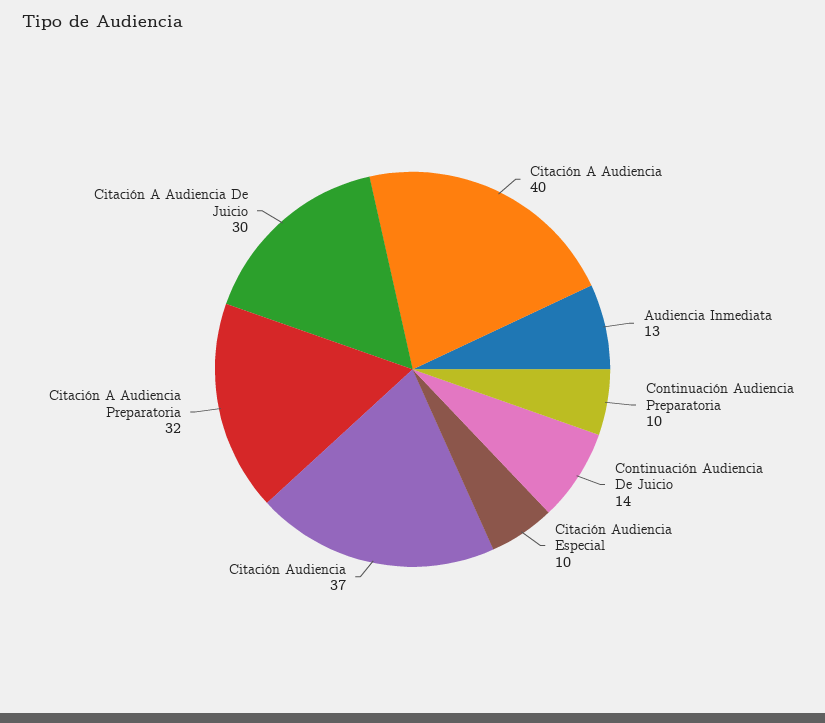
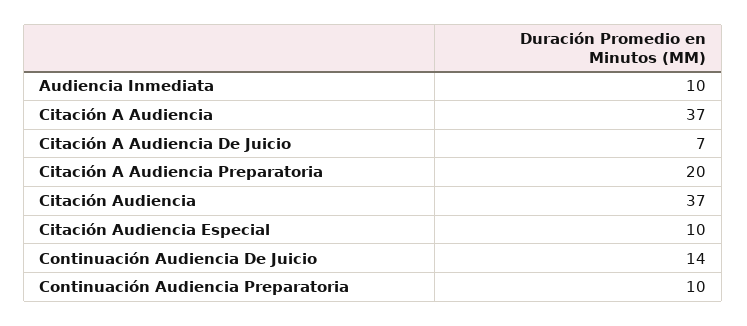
Citación A Audiencia: 40 -> 37
Audiencia Inmediata: 13 -> 10
Citación A Audiencia Preparatoria: 32 -> 20
Citación A Audiencia De Juicio: 30 -> 7

